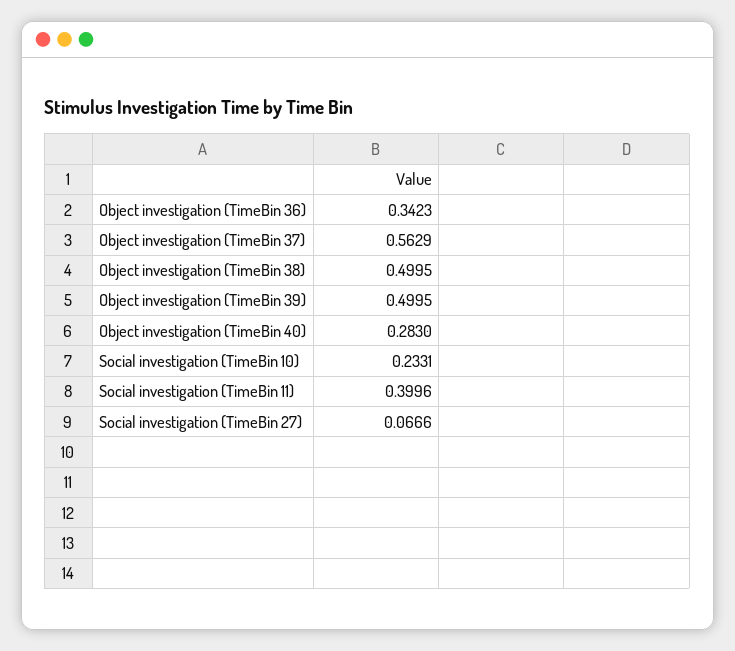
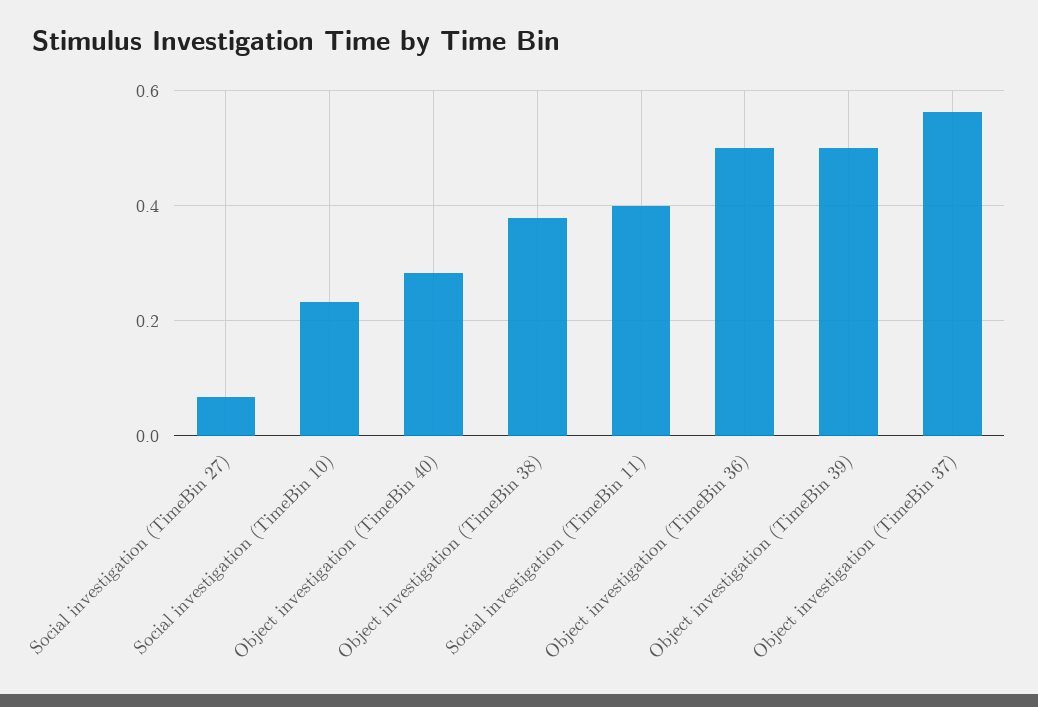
Object investigation (TimeBin 36): 0.3423 -> 0.5
Object investigation (TimeBin 38): 0.4995 -> 0.38

